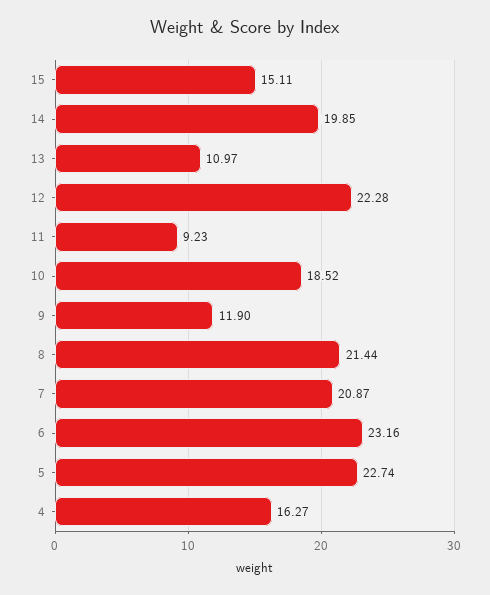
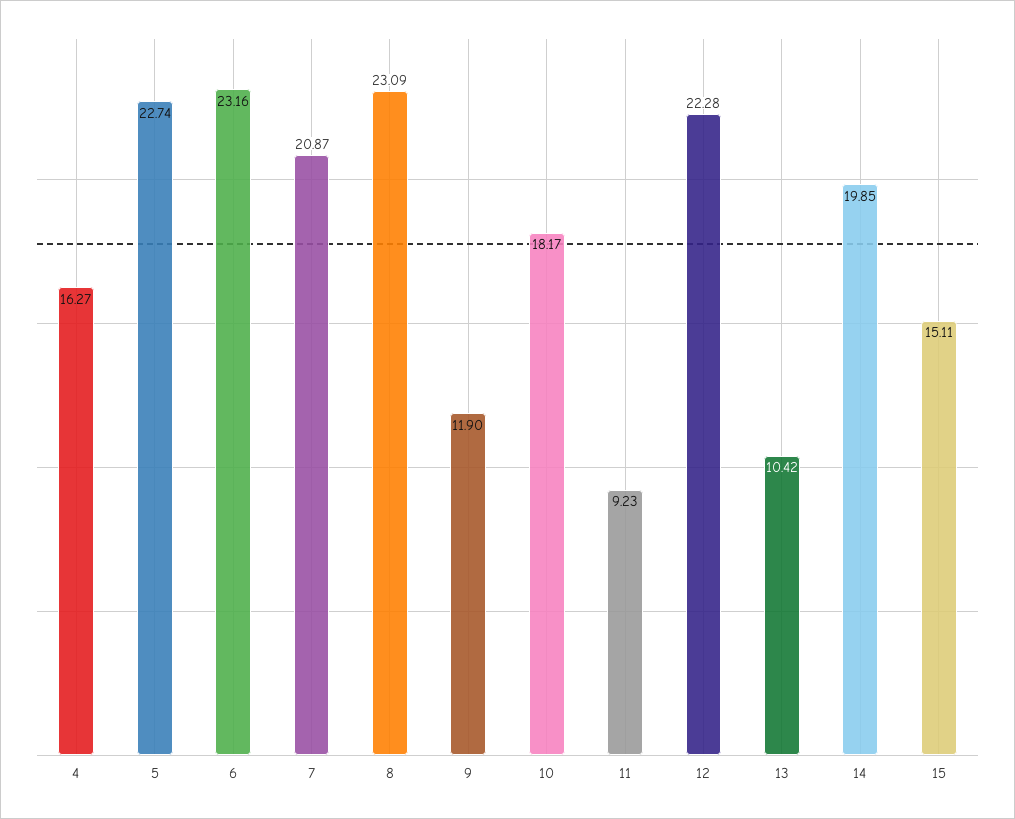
13: 10.97 -> 10.42
10: 18.52 -> 18.17
8: 21.44 -> 23.09

